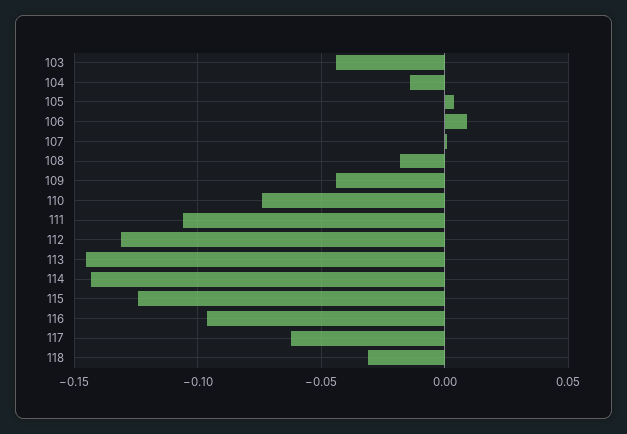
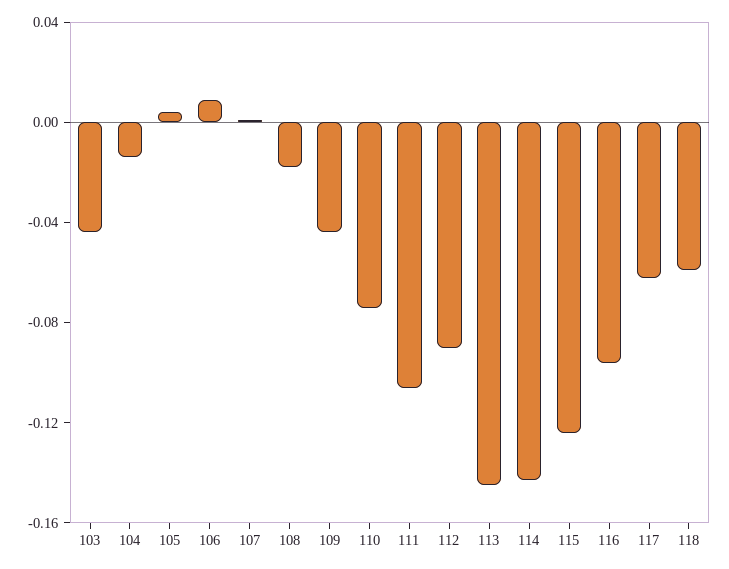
112: -0.13 -> -0.09
118: -0.03 -> -0.06

